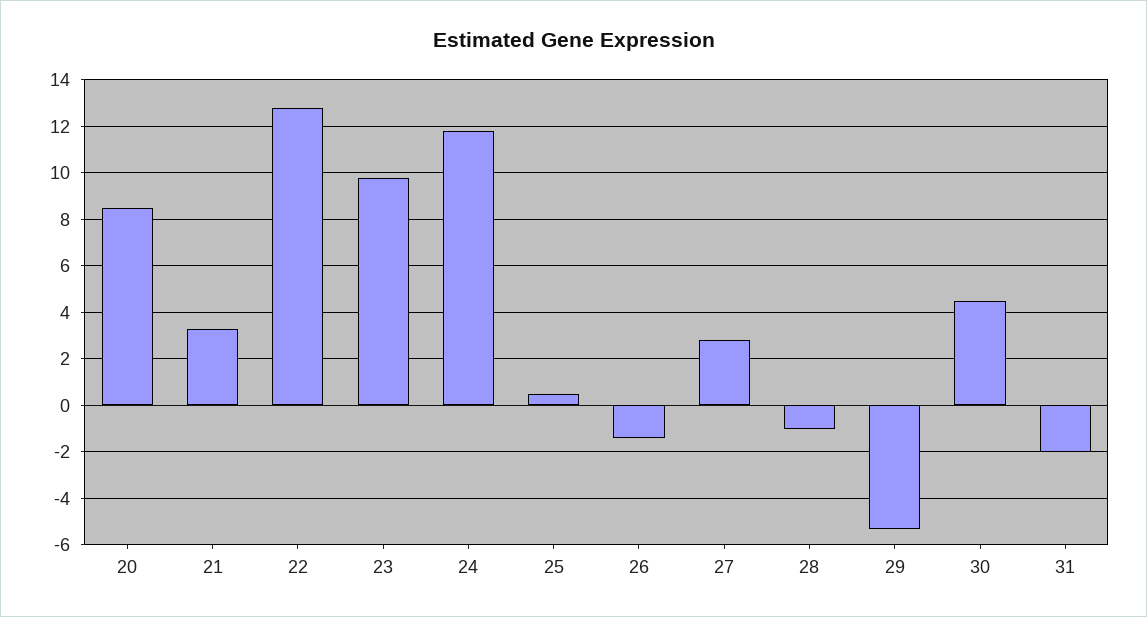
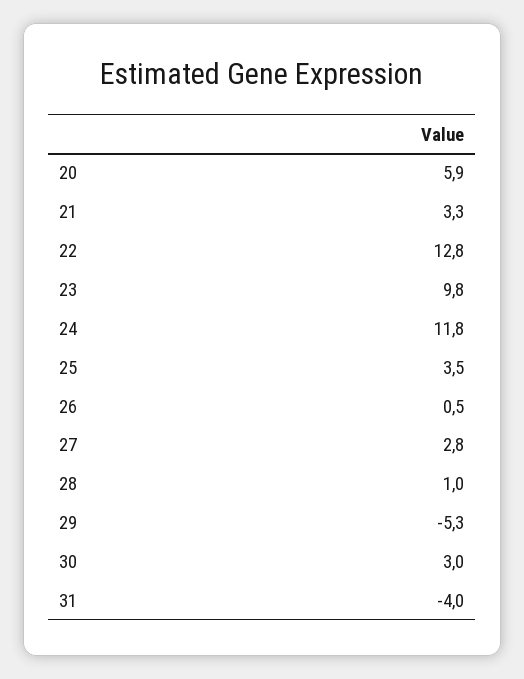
20: 8.5 -> 5.9
25: 0.5 -> 3.5
26: -1.5 -> 0.5
28: -1 -> 1
30: 4.5 -> 3
31: -2 -> -4

